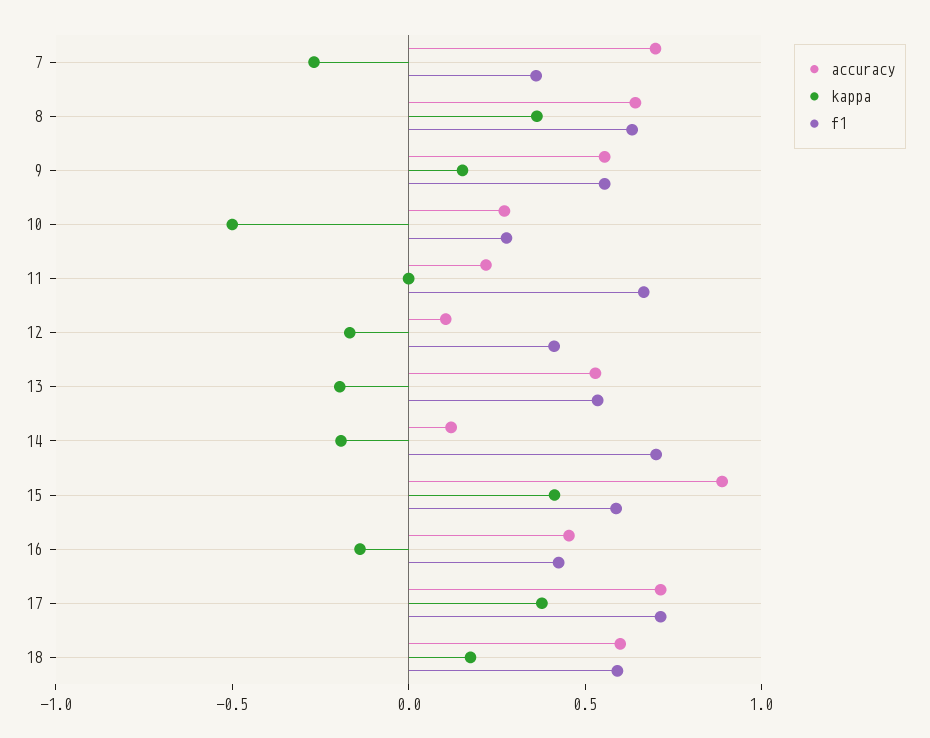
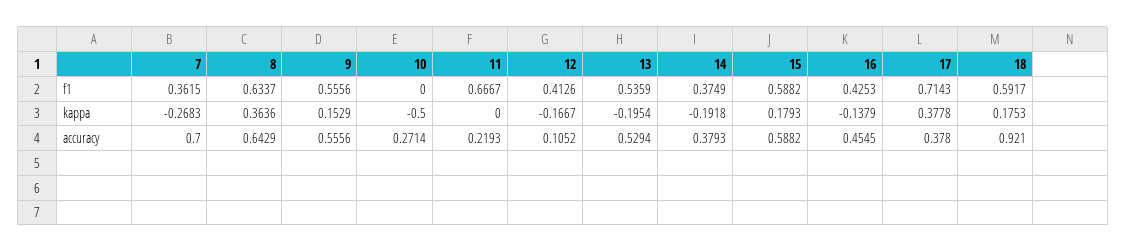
f1, 10: 0.3 -> 0
accuracy, 14: 0.1 -> 0.3793
f1, 14: 0.7 -> 0.3749
accuracy, 15: 0.9 -> 0.5882
kappa, 15: 0.4 -> 0.1793
accuracy, 17: 0.7 -> 0.378
accuracy, 18: 0.6 -> 0.921

